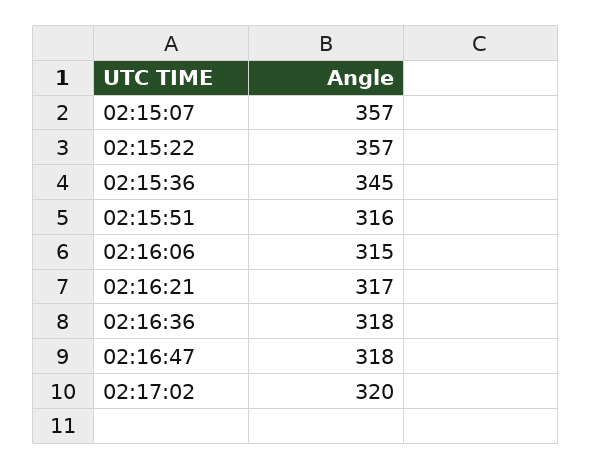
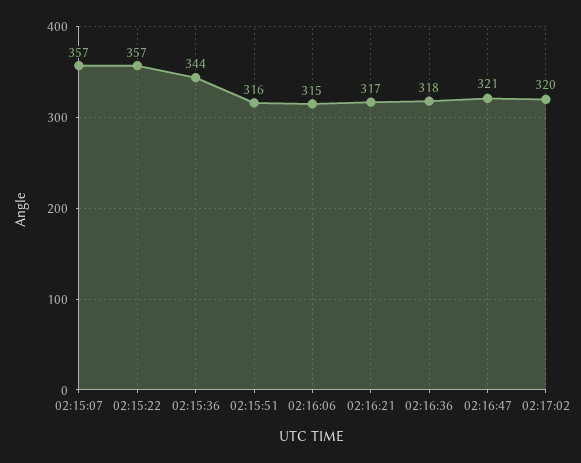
02:15:36: 345 -> 344
02:16:47: 318 -> 321

